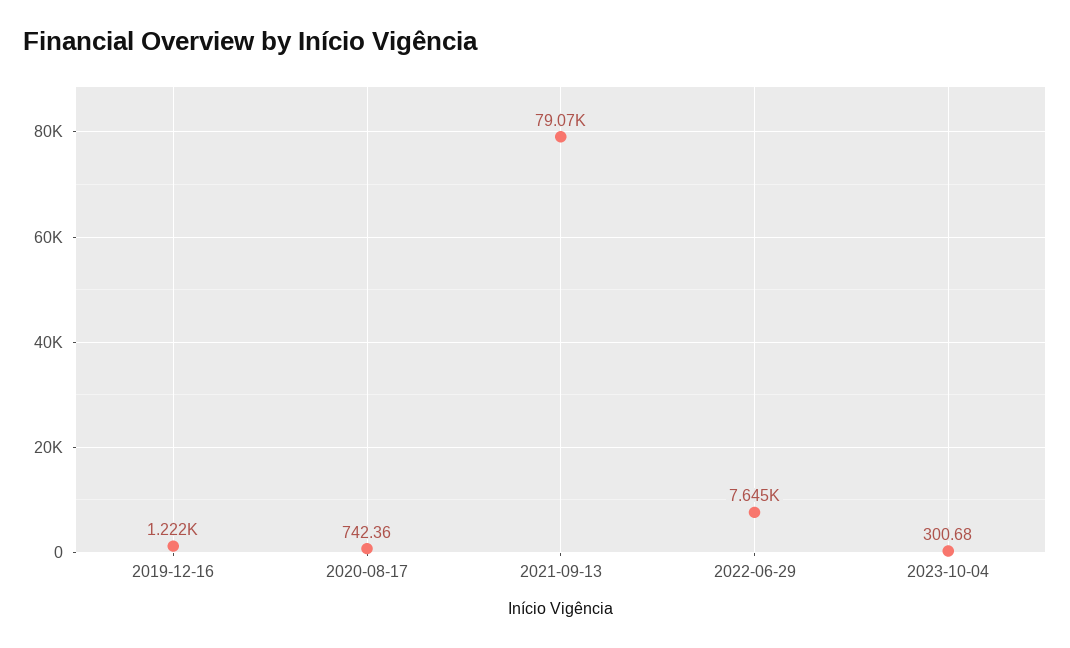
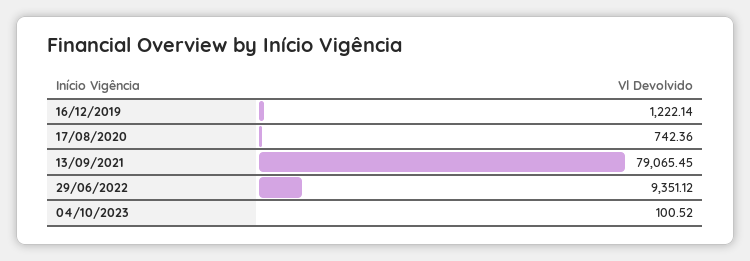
2022-06-29: 7645 -> 9351.12
2023-10-04: 300.68 -> 100.52

